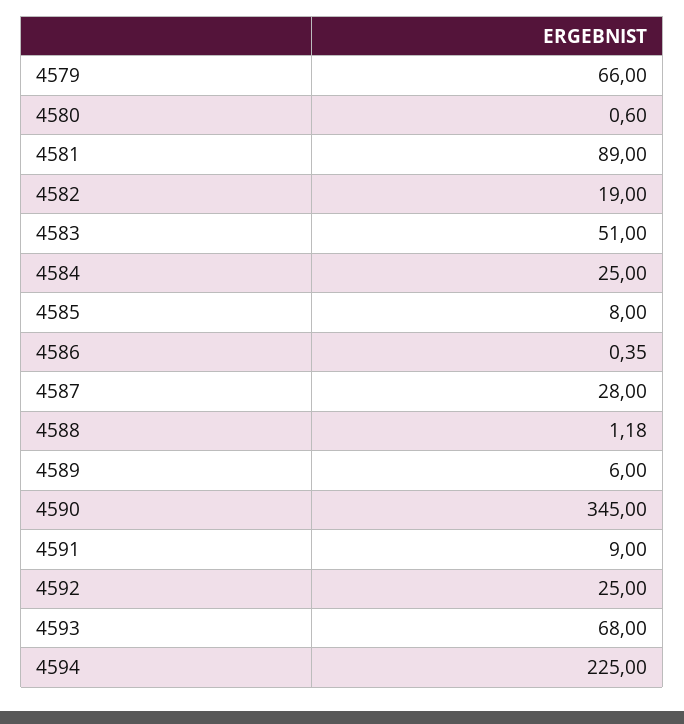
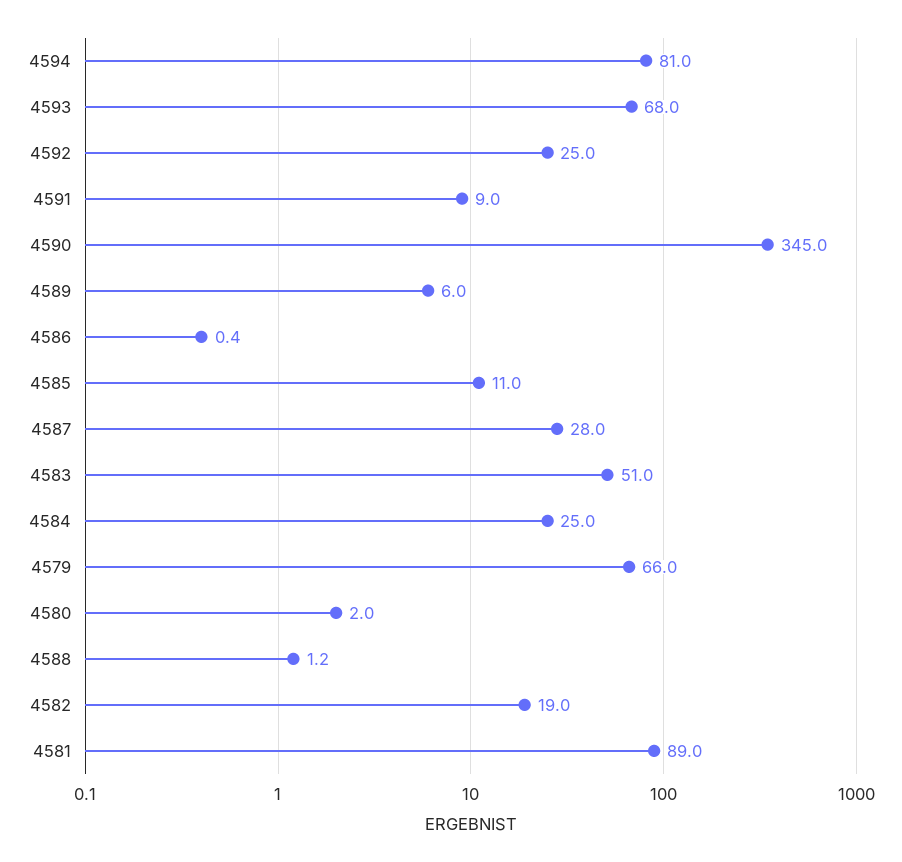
4580: 0.6 -> 2
4585: 8 -> 11
4594: 225 -> 81

